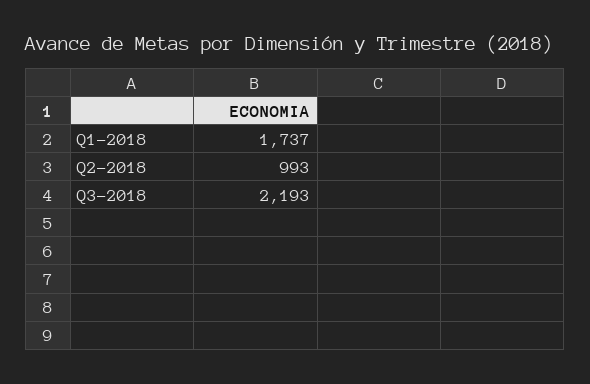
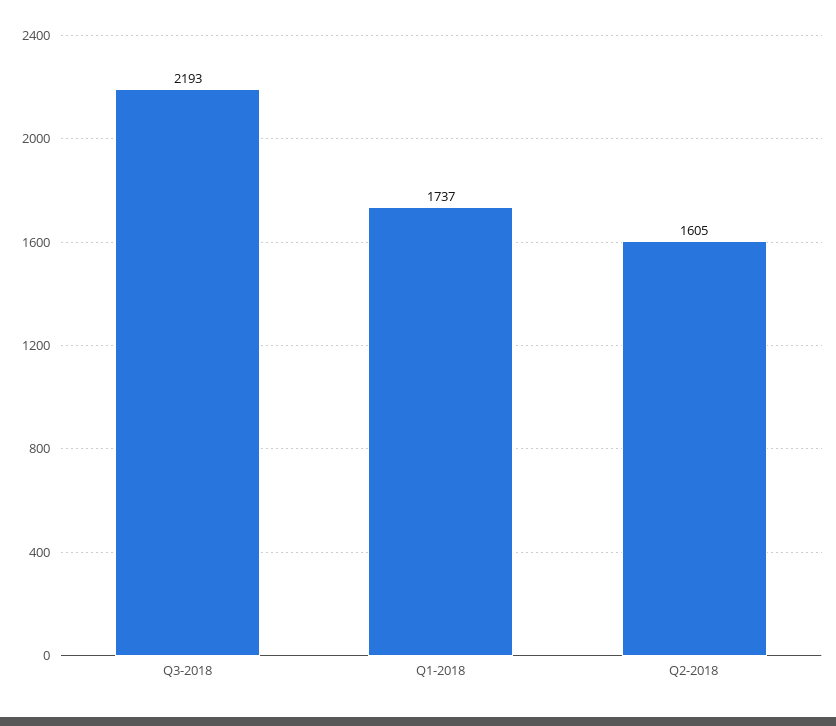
Q2-2018: 993 -> 1605

